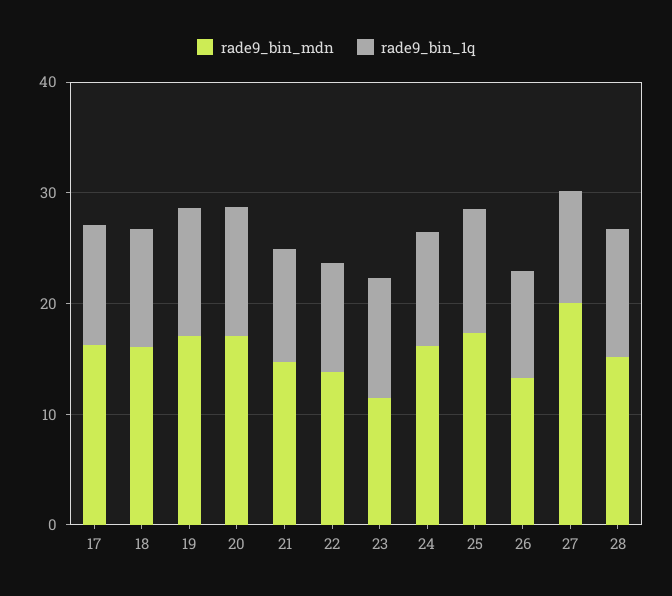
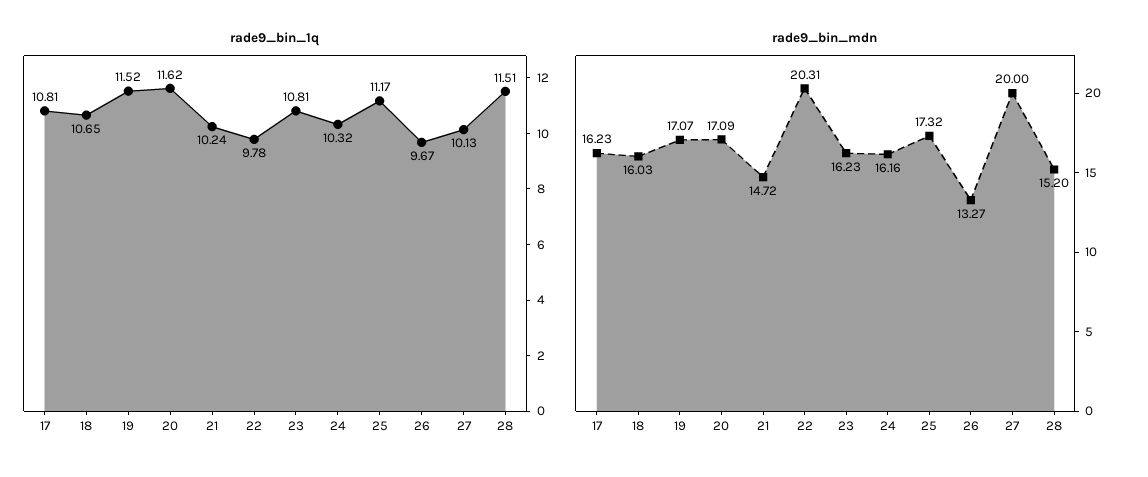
rade9_bin_mdn, 22: 14 -> 20.31
rade9_bin_mdn, 23: 12 -> 16.23

